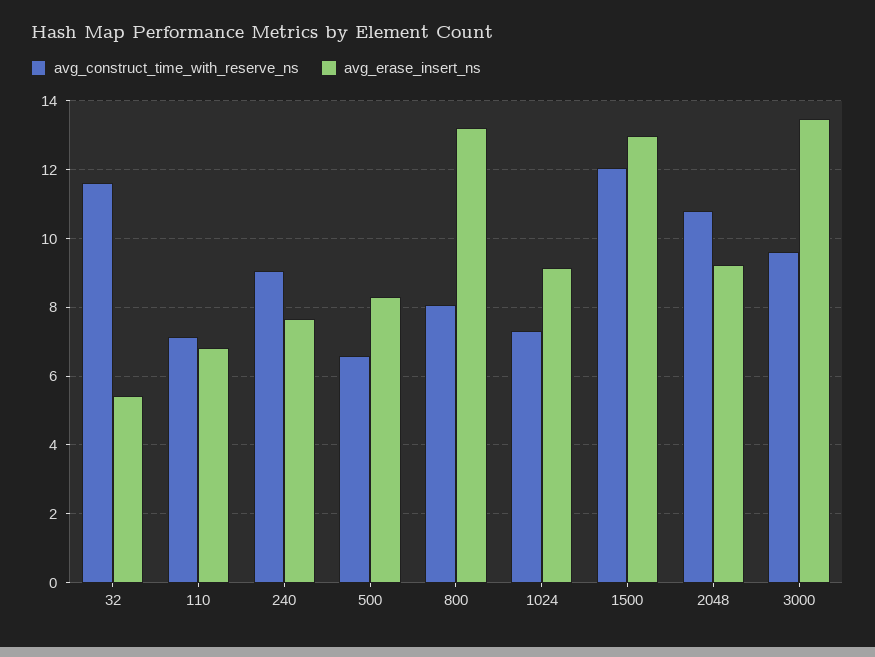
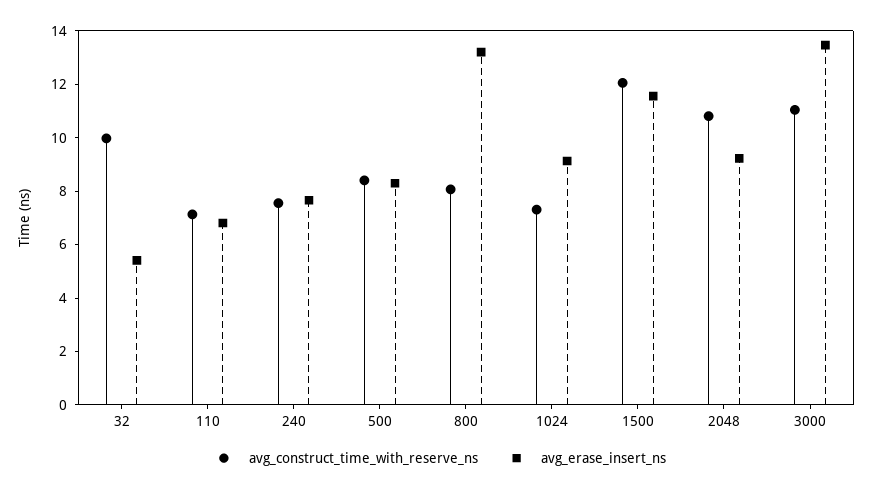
avg_construct_time_with_reserve_ns, 32: 11.6 -> 10
avg_construct_time_with_reserve_ns, 240: 9 -> 7.5
avg_construct_time_with_reserve_ns, 500: 6.6 -> 8.5
avg_erase_insert_ns, 1500: 13 -> 11.5
avg_construct_time_with_reserve_ns, 3000: 9.6 -> 11

